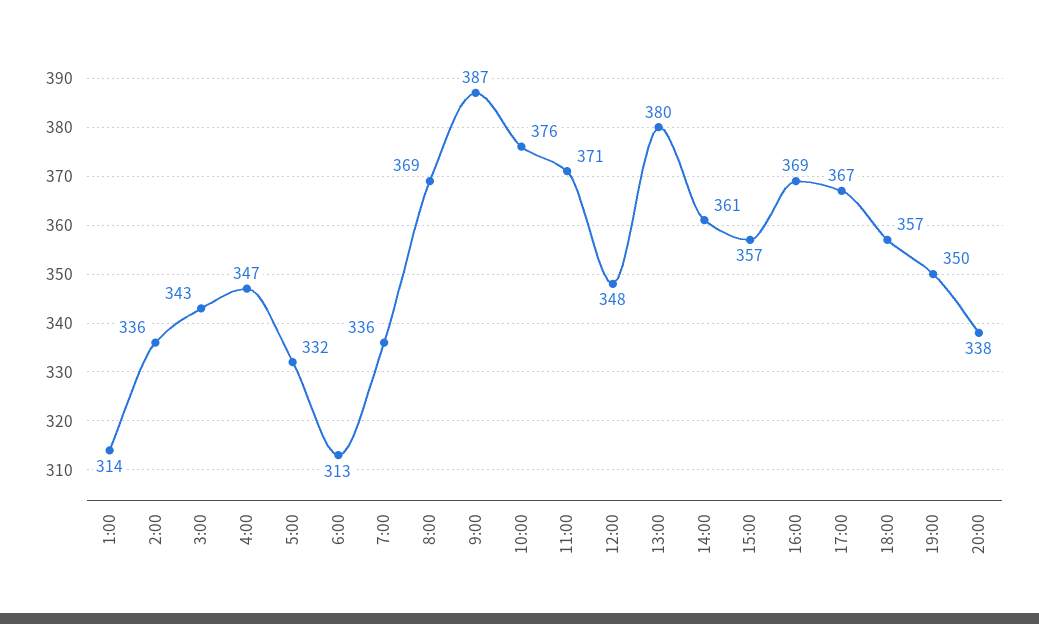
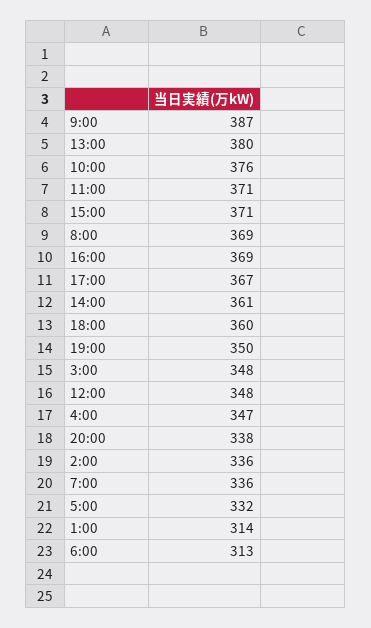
3:00: 343 -> 348
15:00: 357 -> 371
18:00: 357 -> 360

